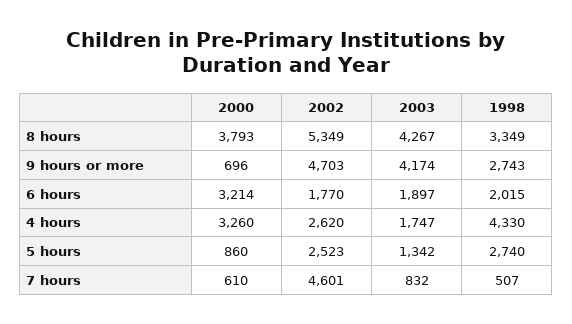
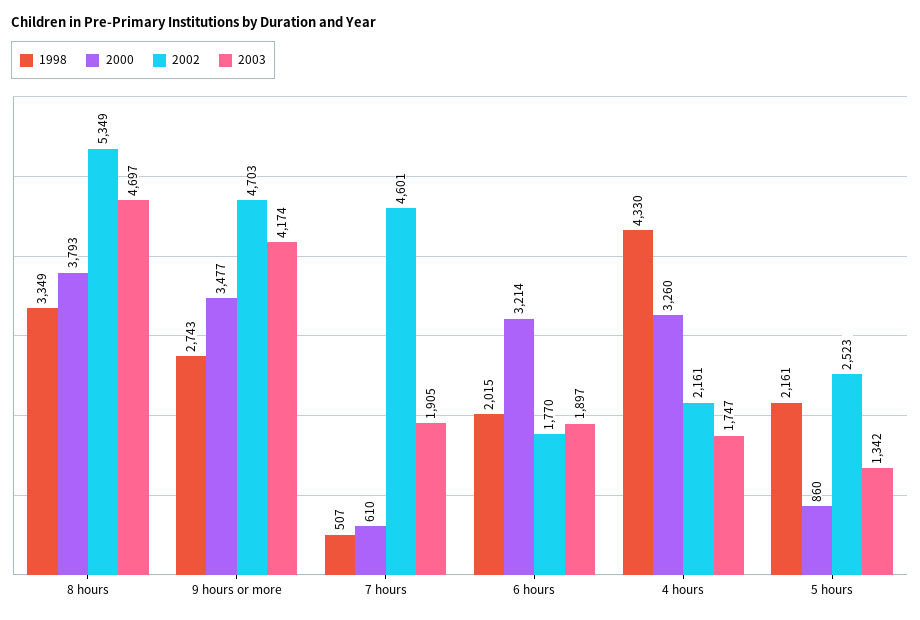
2003, 8 hours: 4267 -> 4697
2000, 9 hours or more: 696 -> 3477
2002, 4 hours: 2620 -> 2161
1998, 5 hours: 2740 -> 2161
2003, 7 hours: 832 -> 1905

